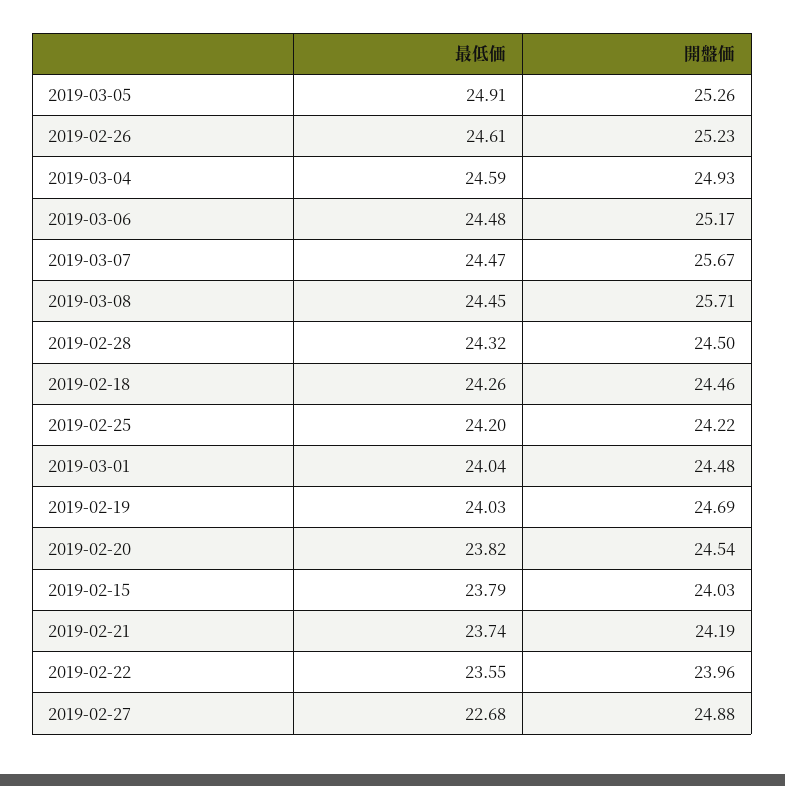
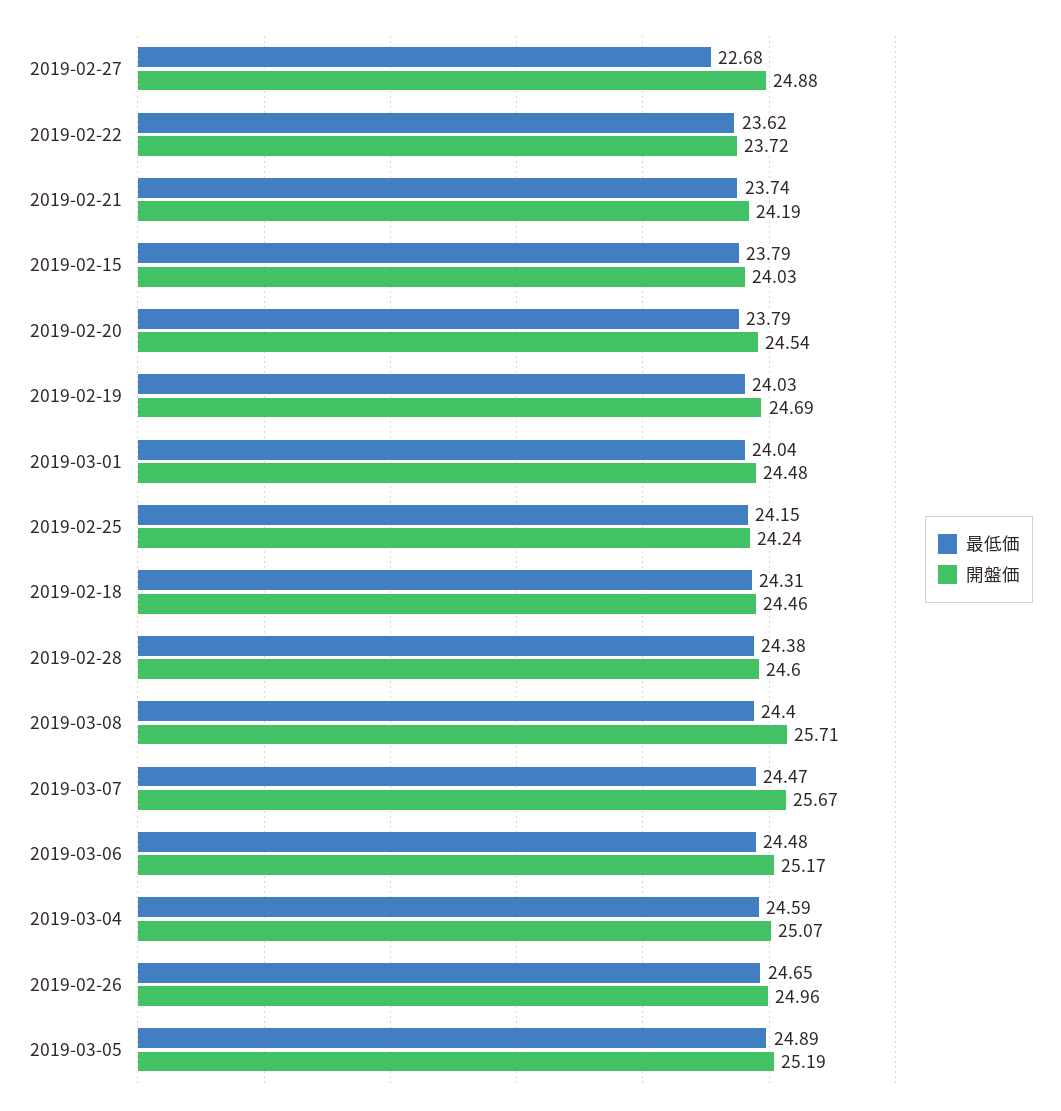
最低価, 2019-03-05: 24.91 -> 24.89
開盤価, 2019-03-05: 25.26 -> 25.19
最低価, 2019-02-26: 24.61 -> 24.65
開盤価, 2019-02-26: 25.23 -> 24.96
開盤価, 2019-03-04: 24.93 -> 25.07
最低価, 2019-03-08: 24.45 -> 24.4
最低価, 2019-02-28: 24.32 -> 24.38
開盤価, 2019-02-28: 24.5 -> 24.6
最低価, 2019-02-18: 24.26 -> 24.31
最低価, 2019-02-25: 24.2 -> 24.15
開盤価, 2019-02-25: 24.22 -> 24.24
最低価, 2019-02-20: 23.82 -> 23.79
最低価, 2019-02-22: 23.55 -> 23.62
開盤価, 2019-02-22: 23.96 -> 23.72

